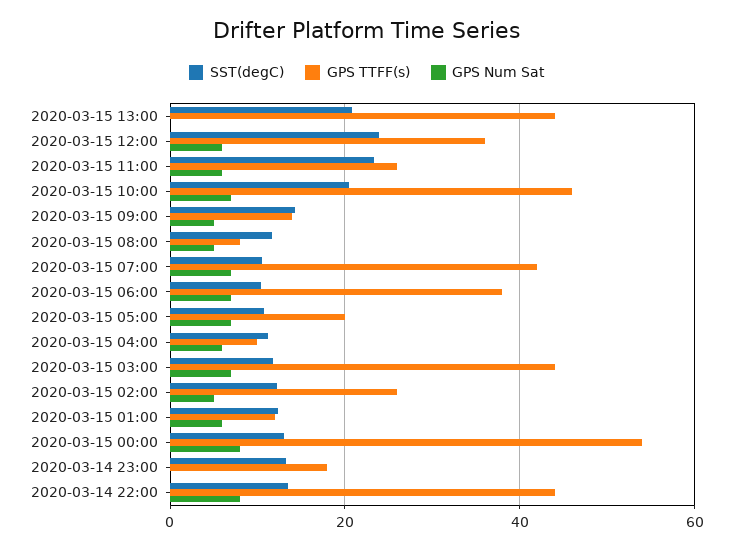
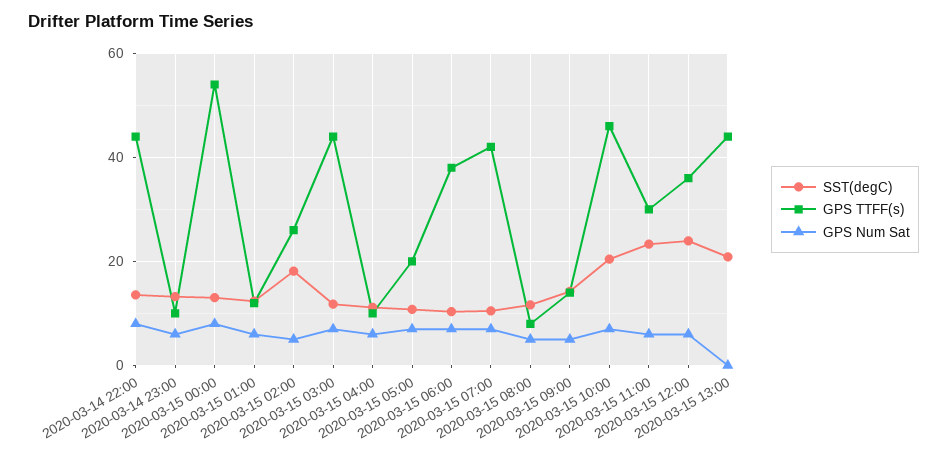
GPS TTFF(s), 2020-03-15 11:00: 26 -> 30
SST(degC), 2020-03-15 02:00: 12 -> 18
GPS TTFF(s), 2020-03-14 23:00: 18 -> 10
GPS Num Sat, 2020-03-14 23:00: 0 -> 6

